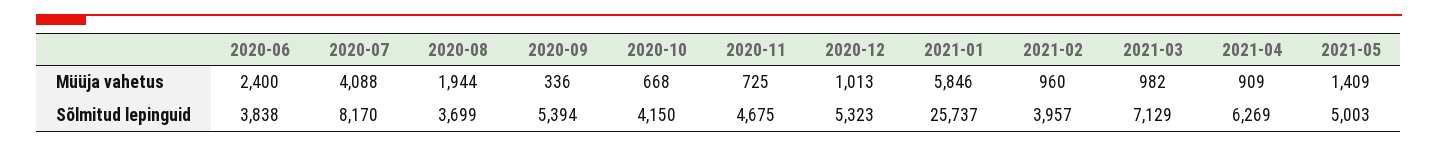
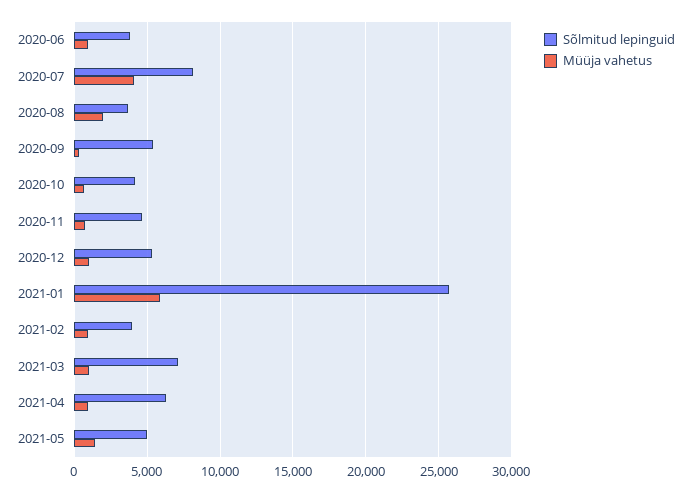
Müüja vahetus, 2020-06: 2400 -> 1000

